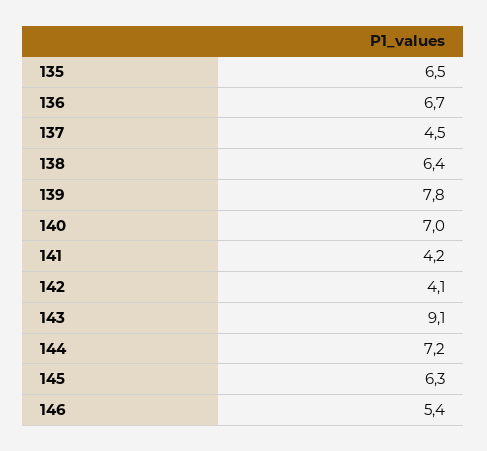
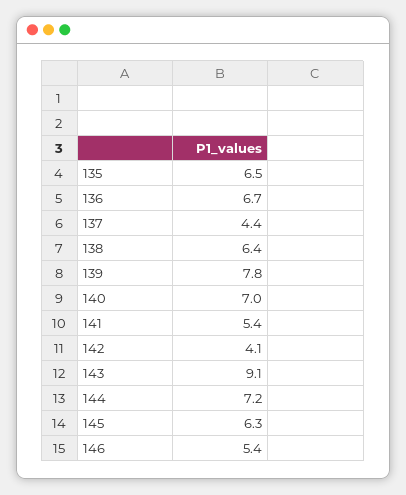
137: 4.5 -> 4.4
141: 4.2 -> 5.4

